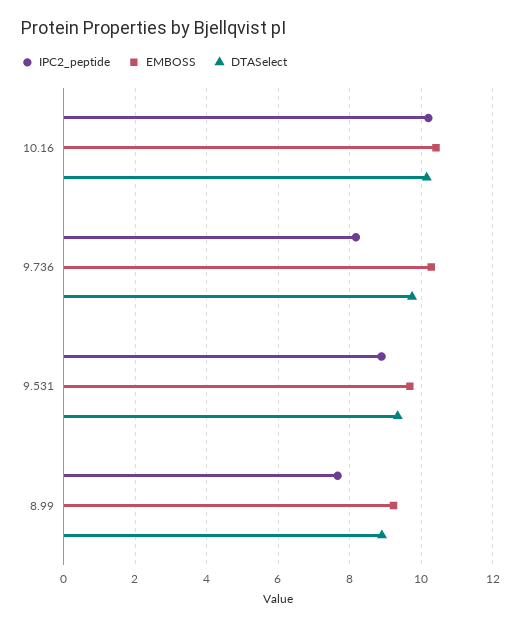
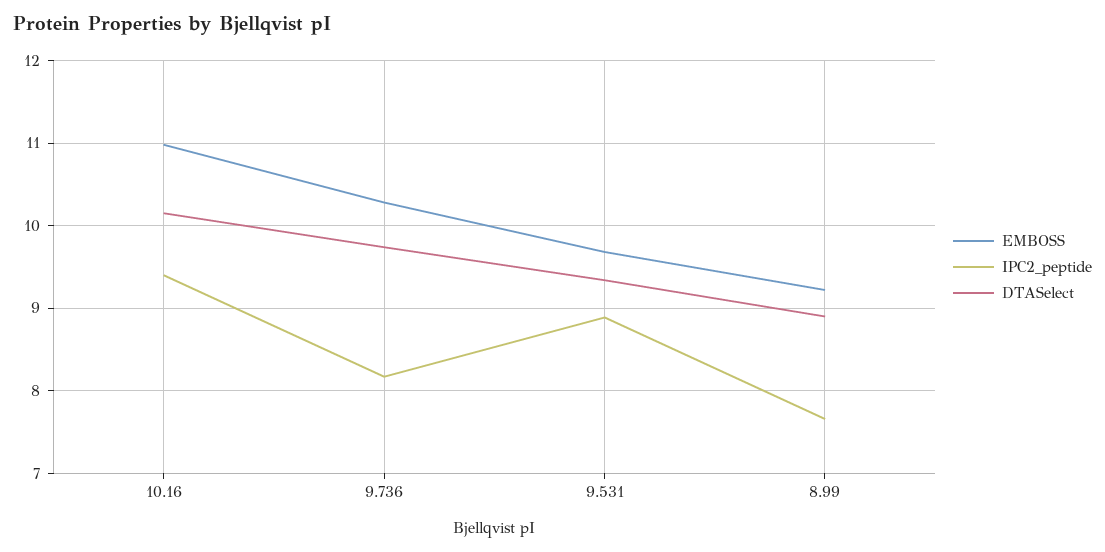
IPC2_peptide, 10.16: 10.2 -> 9.4
EMBOSS, 10.16: 10.4 -> 11

